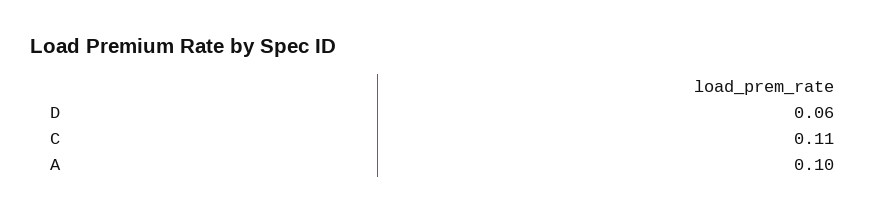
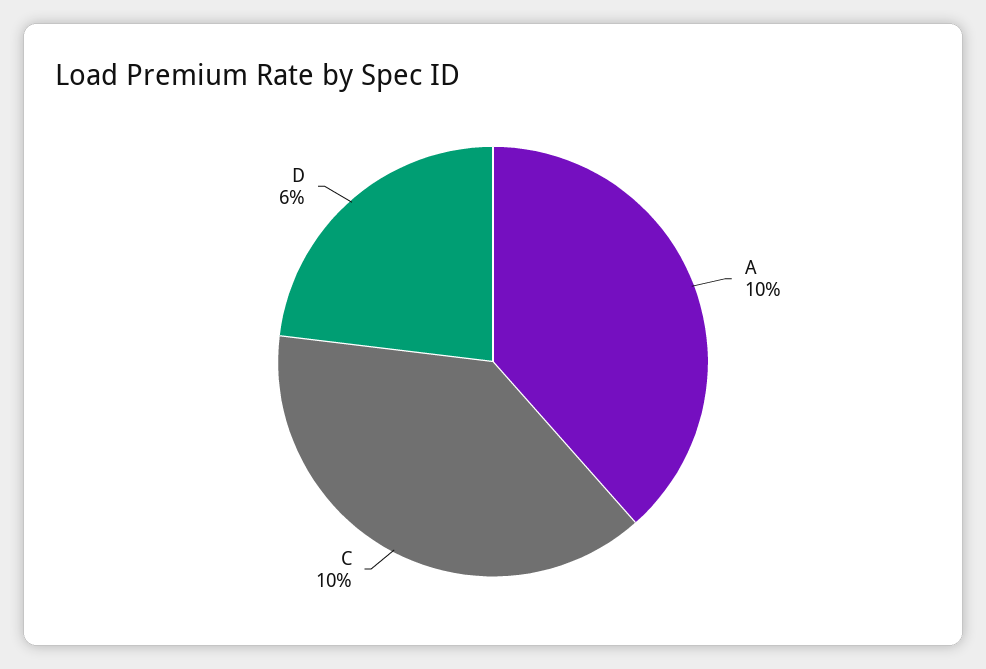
C: 0.11 -> 0.1

